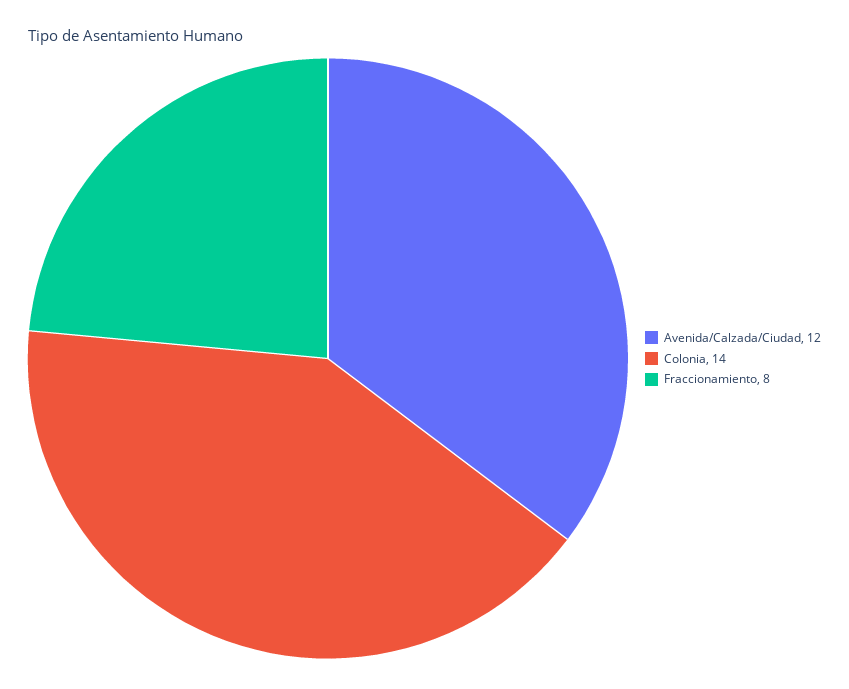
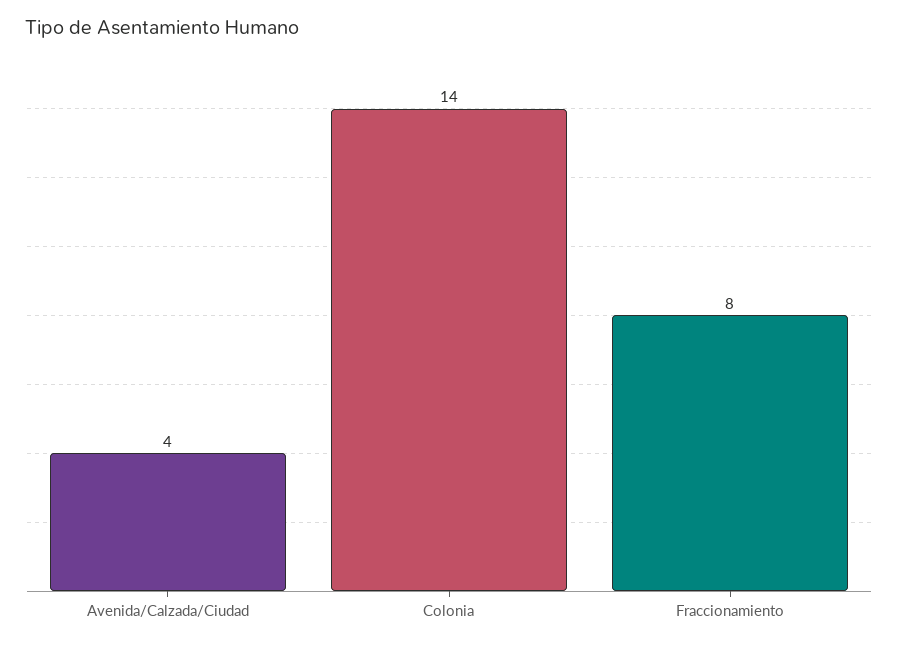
Avenida/Calzada/Ciudad: 12 -> 4

